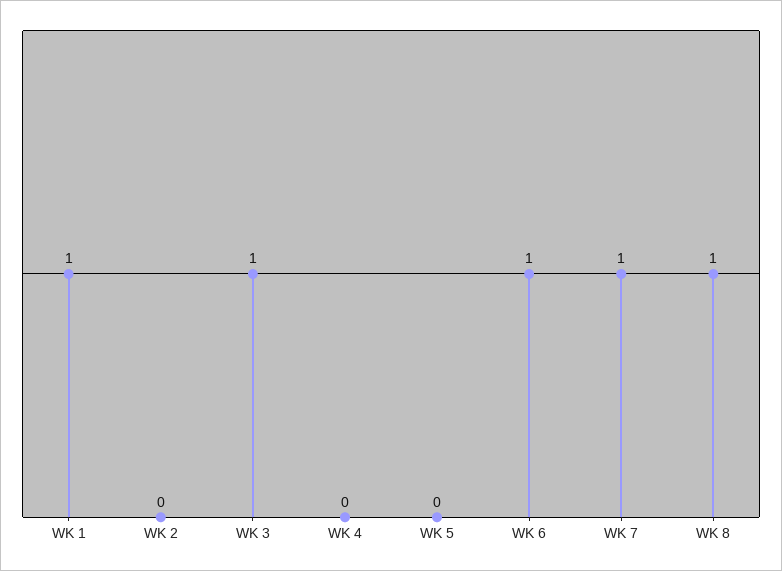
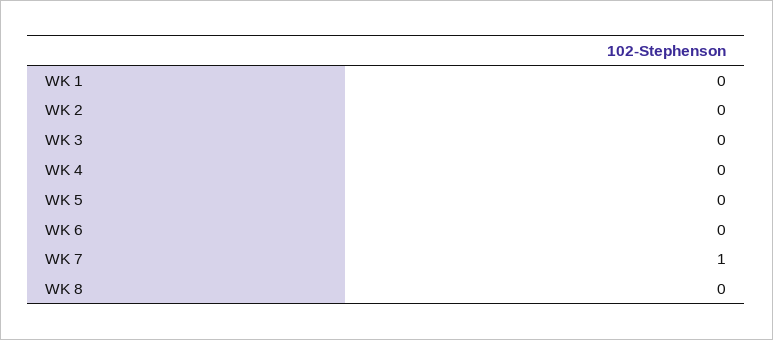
WK 1: 1 -> 0
WK 3: 1 -> 0
WK 6: 1 -> 0
WK 8: 1 -> 0

